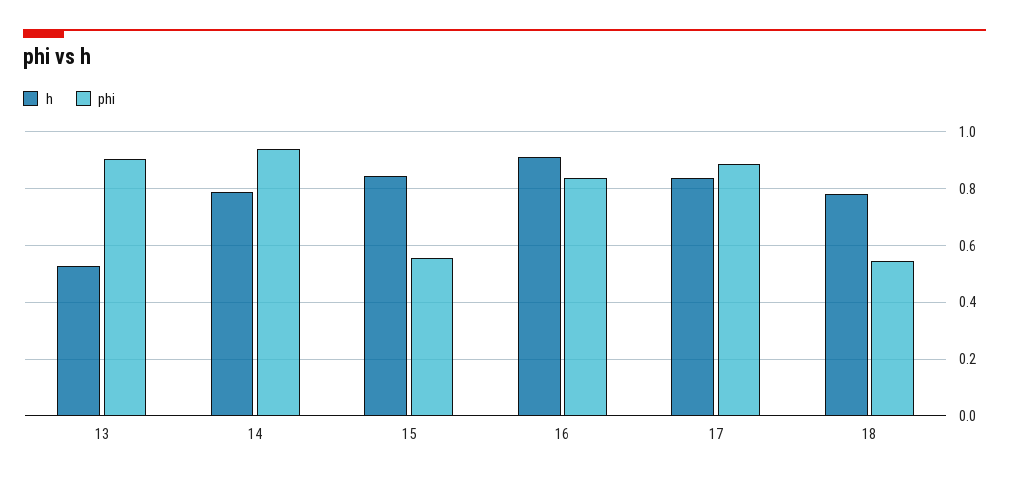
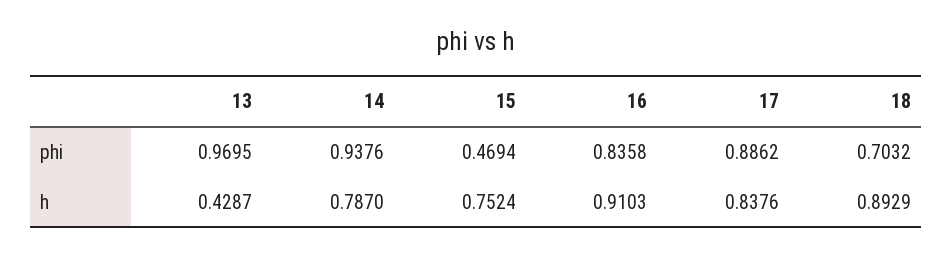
h, 13: 0.525 -> 0.4287
phi, 13: 0.9 -> 0.9695
h, 15: 0.85 -> 0.7524
phi, 15: 0.55 -> 0.4694
h, 18: 0.775 -> 0.8929
phi, 18: 0.55 -> 0.7032

